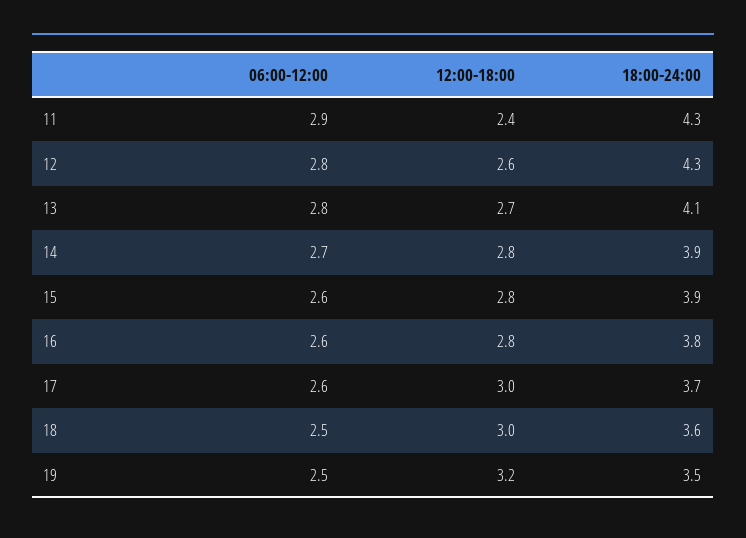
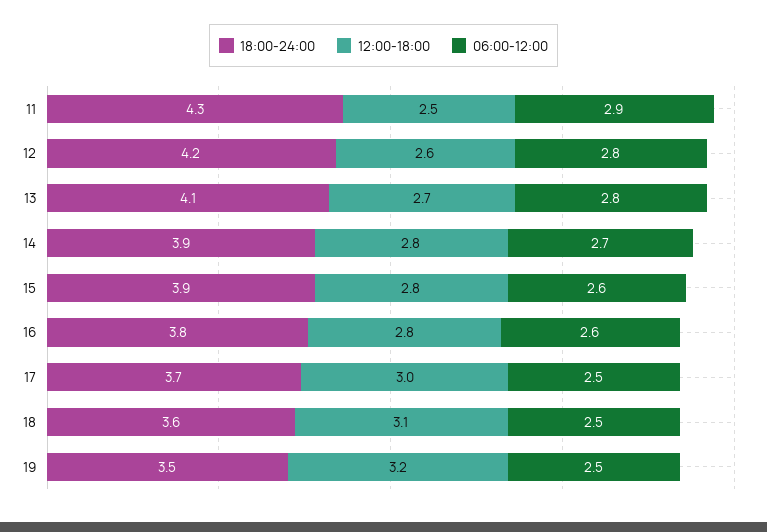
12:00-18:00, 11: 2.4 -> 2.5
18:00-24:00, 12: 4.3 -> 4.2
06:00-12:00, 17: 2.6 -> 2.5
12:00-18:00, 18: 3 -> 3.1

